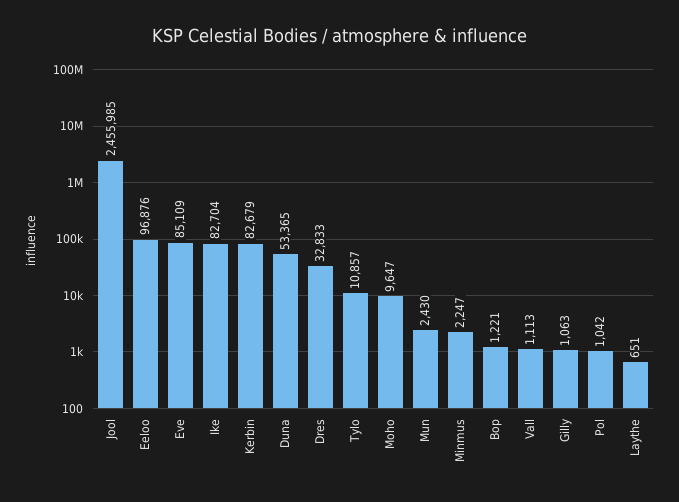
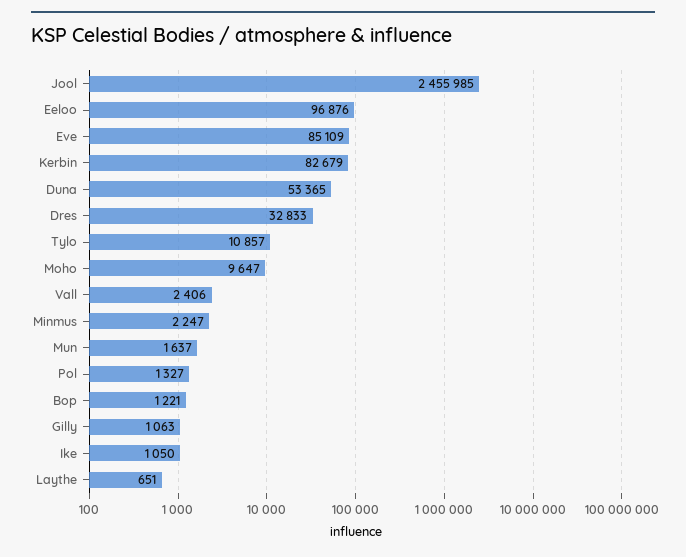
Ike: 82704 -> 1050
Mun: 2430 -> 1637
Vall: 1113 -> 2406
Pol: 1042 -> 1327

